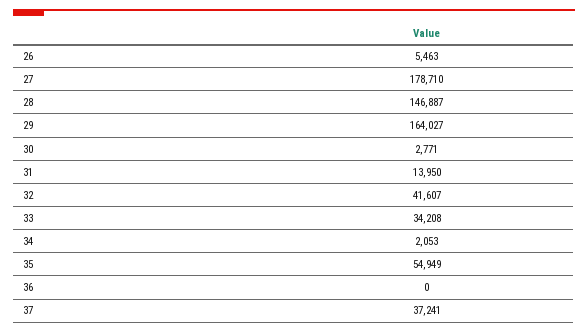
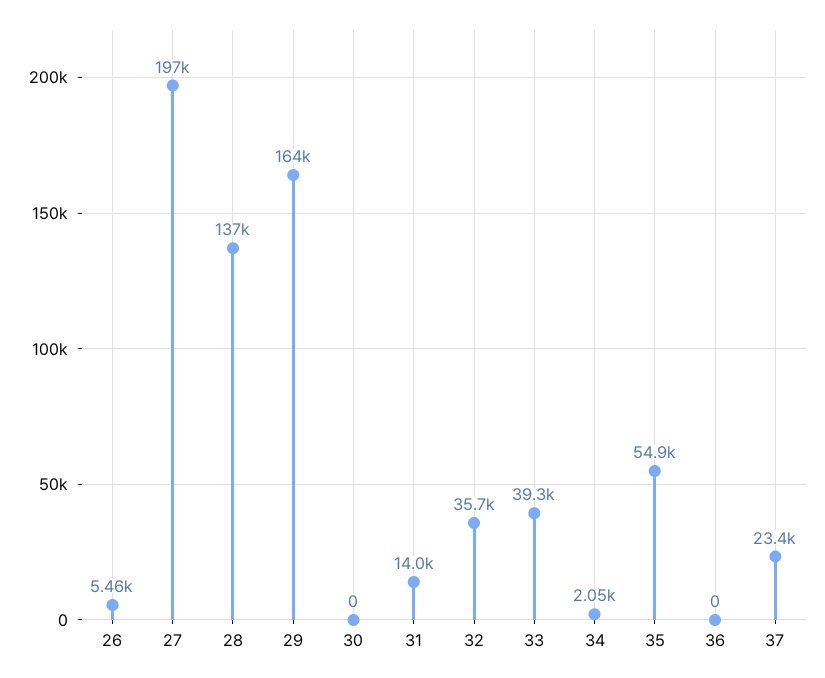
27: 178710 -> 197000
28: 146887 -> 137000
30: 2771 -> 0
32: 41607 -> 35700
33: 34208 -> 39300
37: 37241 -> 23400

